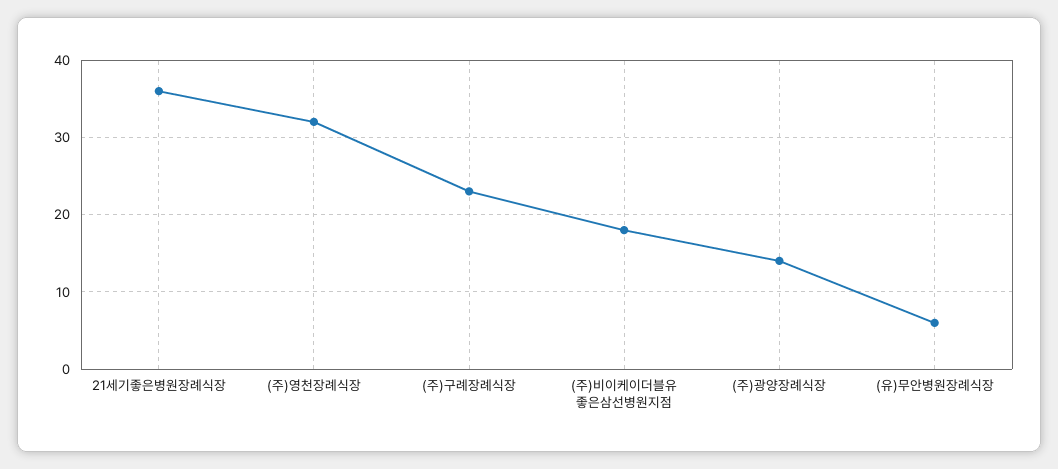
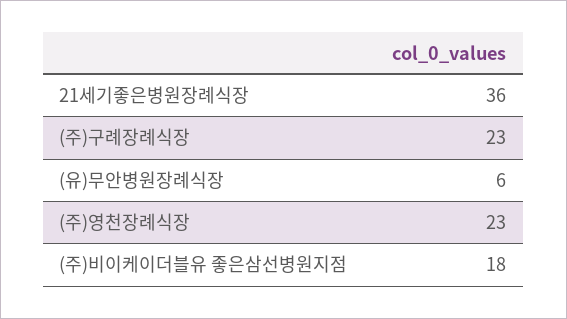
(주)영천장례식장: 32 -> 23
(주)광양장례식장: 14 -> none

